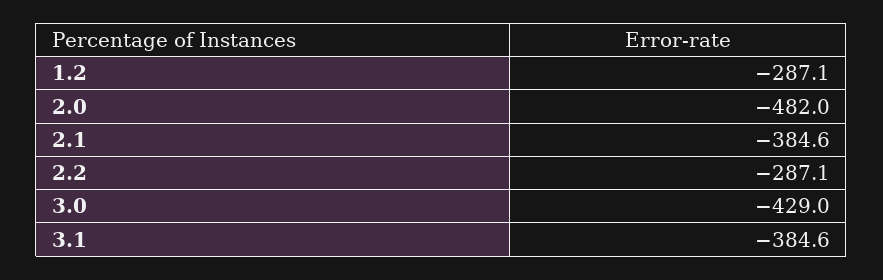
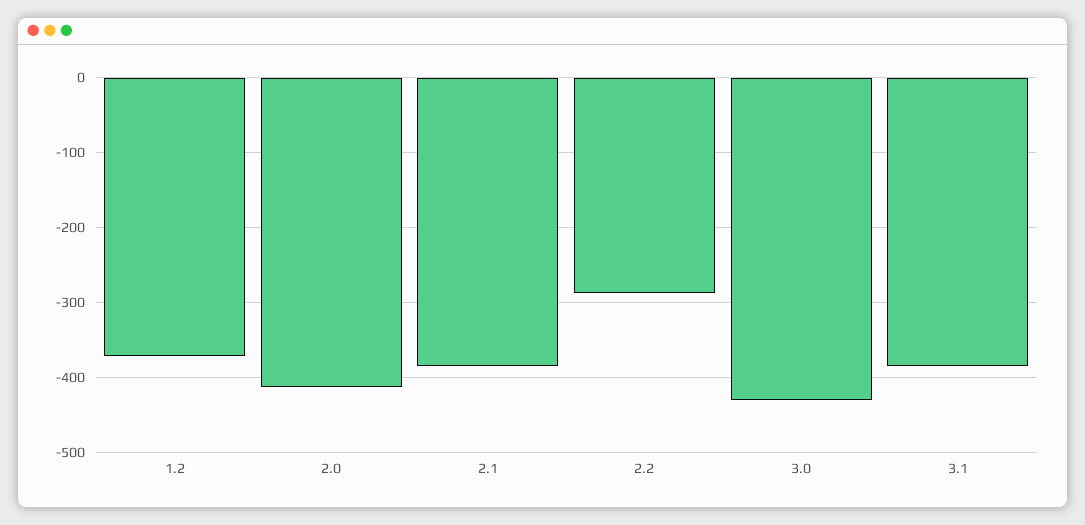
1.2: -287.1 -> -370
2.0: -482 -> -410

